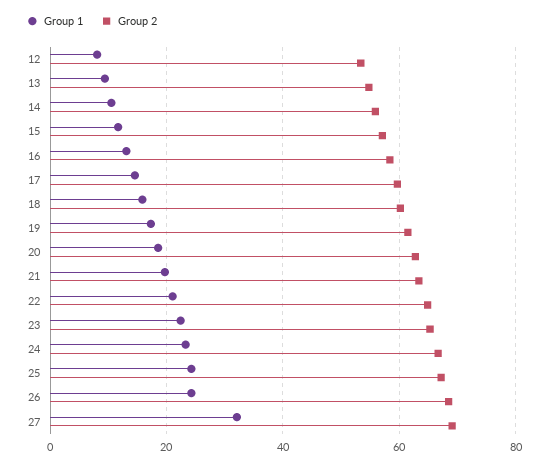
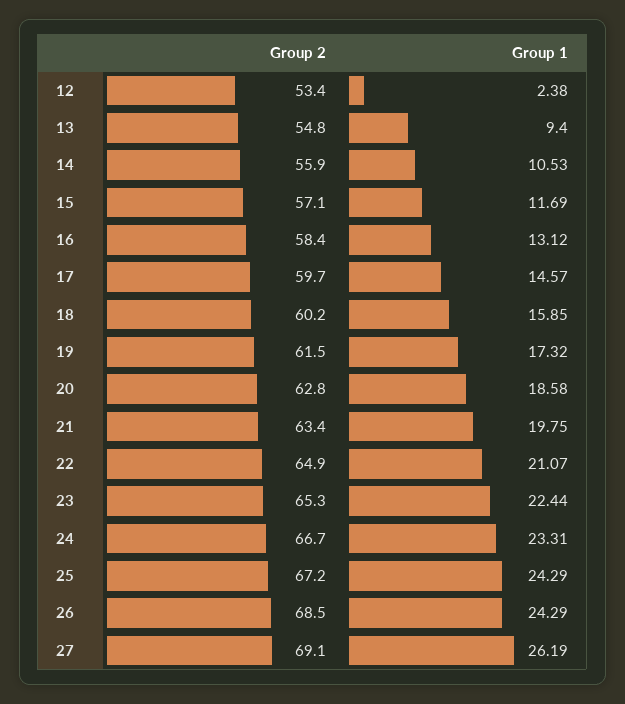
Group 1, 12: 8 -> 2.38
Group 1, 27: 32 -> 26.19

